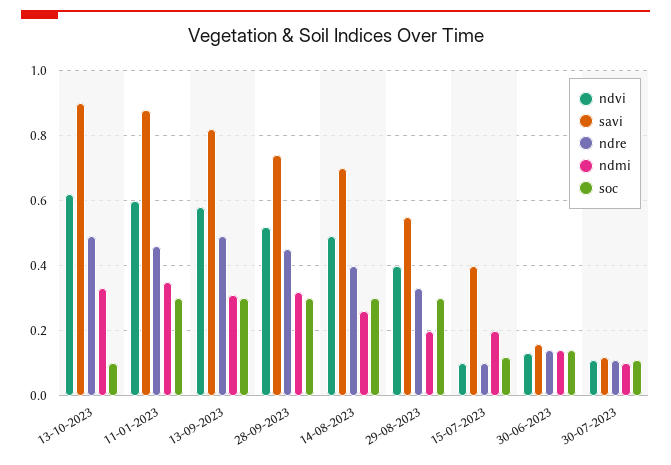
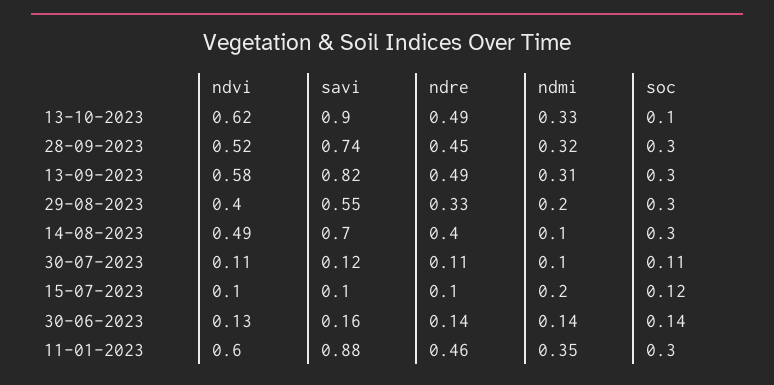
ndmi, 14-08-2023: 0.25 -> 0.1
savi, 15-07-2023: 0.4 -> 0.1

